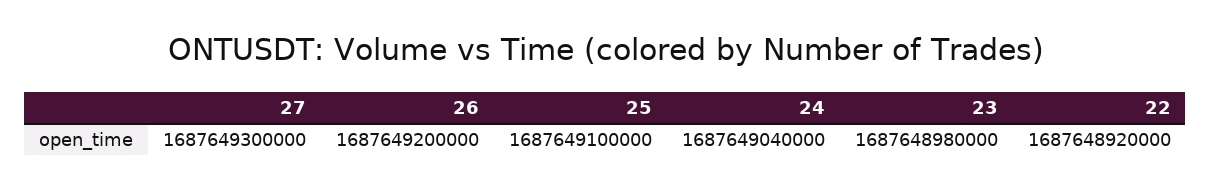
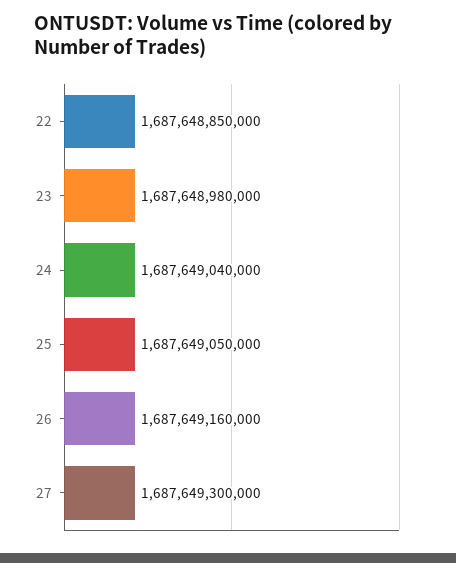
26: 1687649200000 -> 1687649160000
25: 1687649100000 -> 1687649050000
22: 1687648920000 -> 1687648850000

